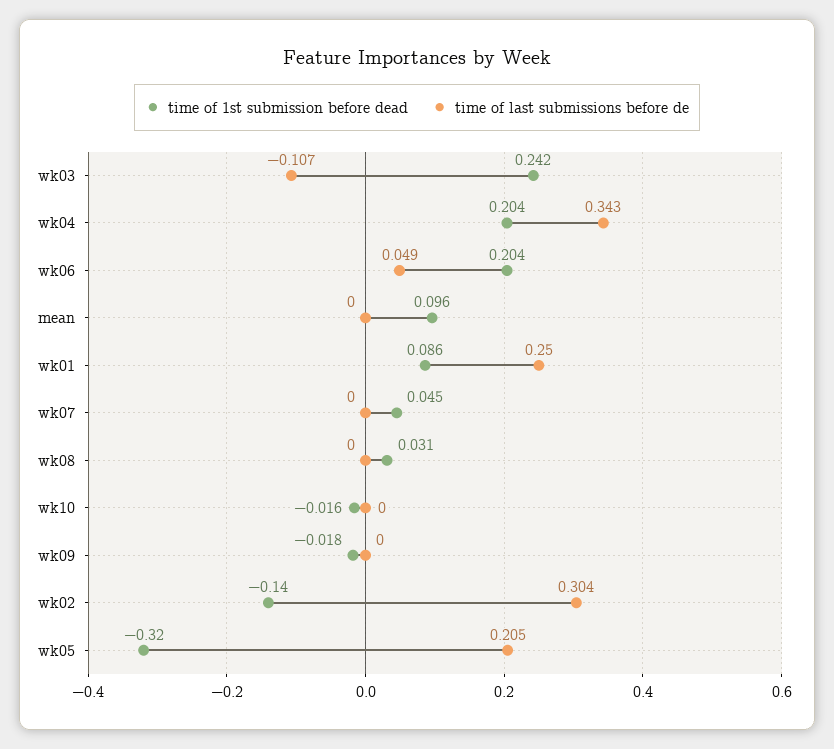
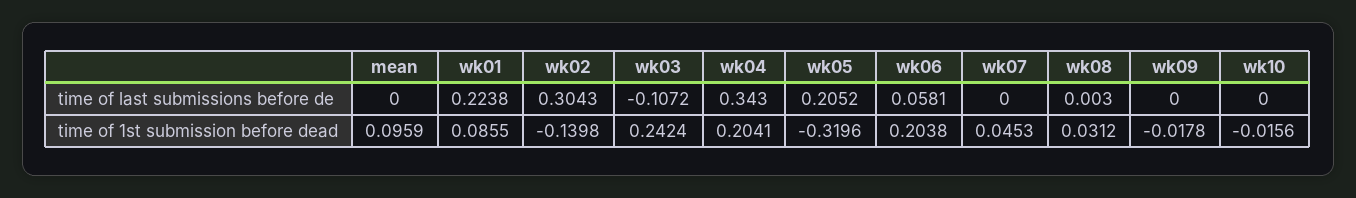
time of last submissions before de, wk06: 0.049 -> 0.0581
time of last submissions before de, wk01: 0.25 -> 0.2238
time of last submissions before de, wk08: 0 -> 0.003

